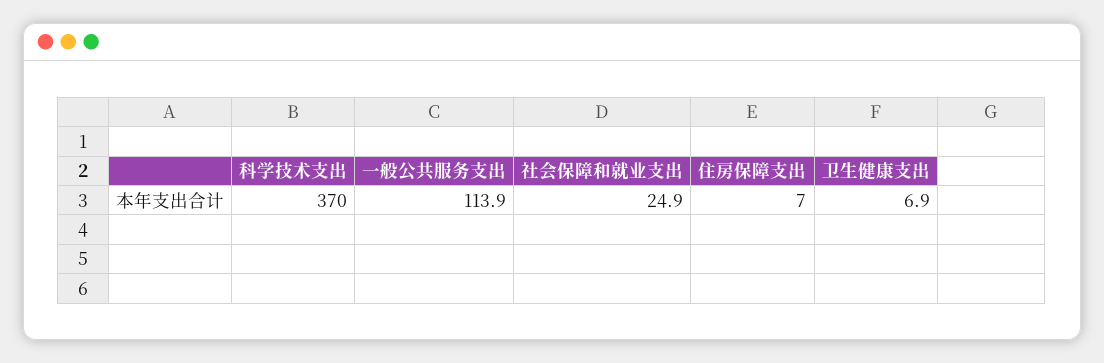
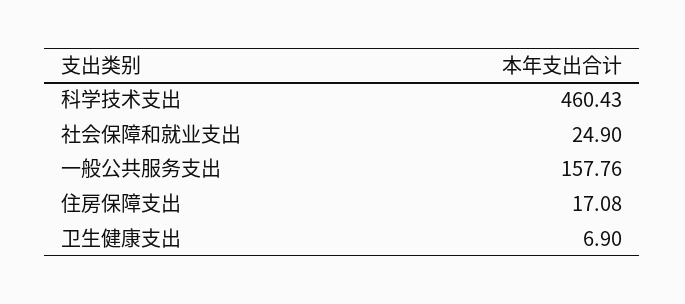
科学技术支出: 370 -> 460.43
一般公共服务支出: 113.9 -> 157.76
住房保障支出: 7 -> 17.08

